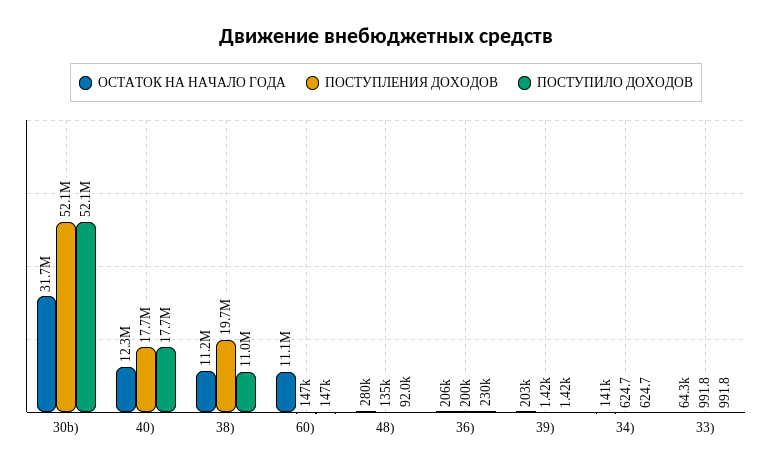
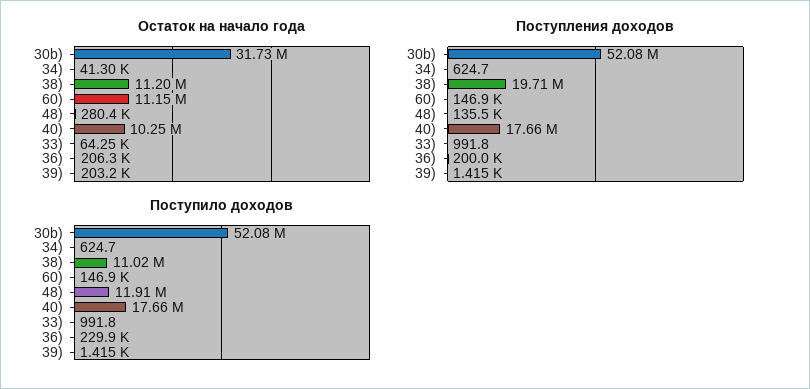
ОСТАТОК НА НАЧАЛО ГОДА, 40): 12300000 -> 10250000
ПОСТУПИЛО ДОХОДОВ, 48): 92000 -> 11910000
ОСТАТОК НА НАЧАЛО ГОДА, 34): 141000 -> 41300

